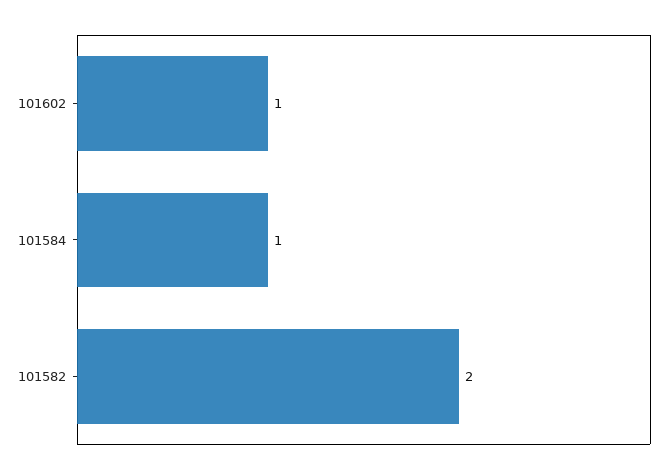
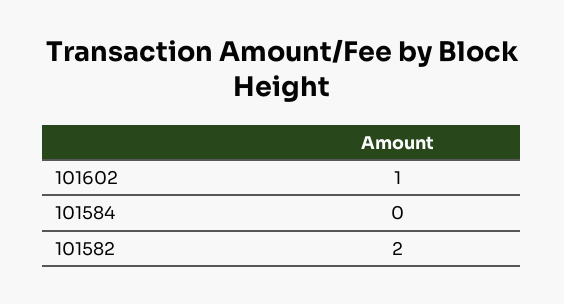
101584: 1 -> 0

